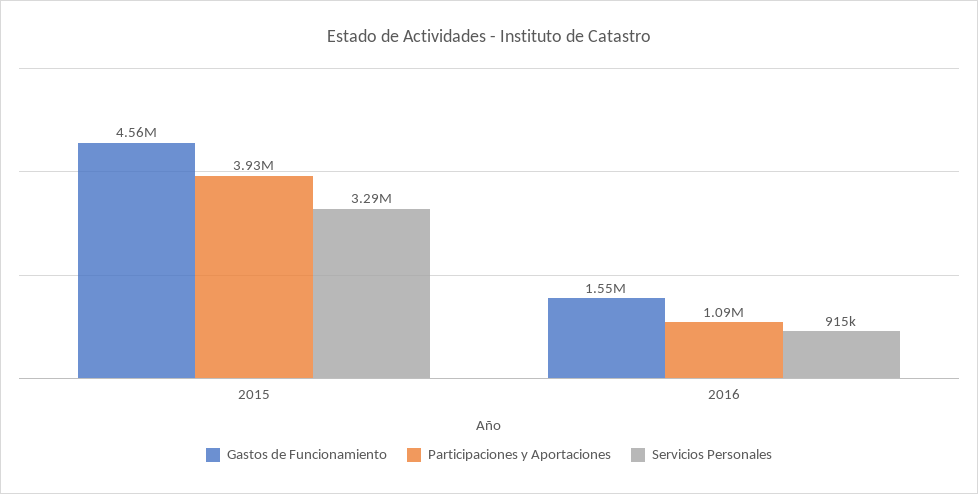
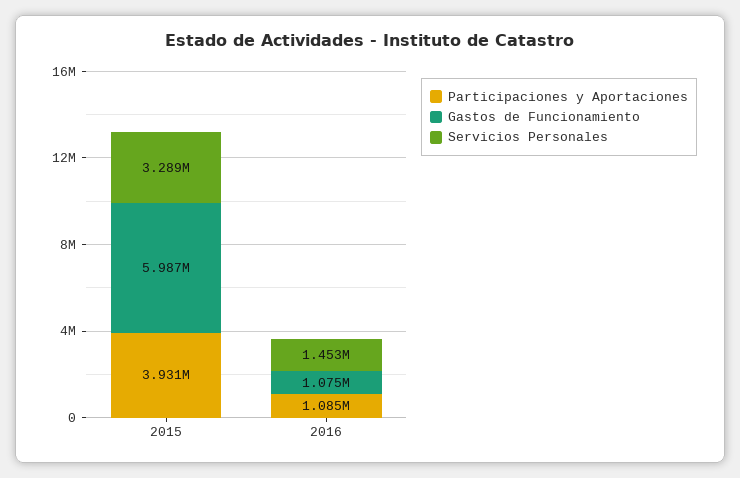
Gastos de Funcionamiento, 2015: 4560000 -> 5987000
Gastos de Funcionamiento, 2016: 1550000 -> 1075000
Servicios Personales, 2016: 915000 -> 1453000

